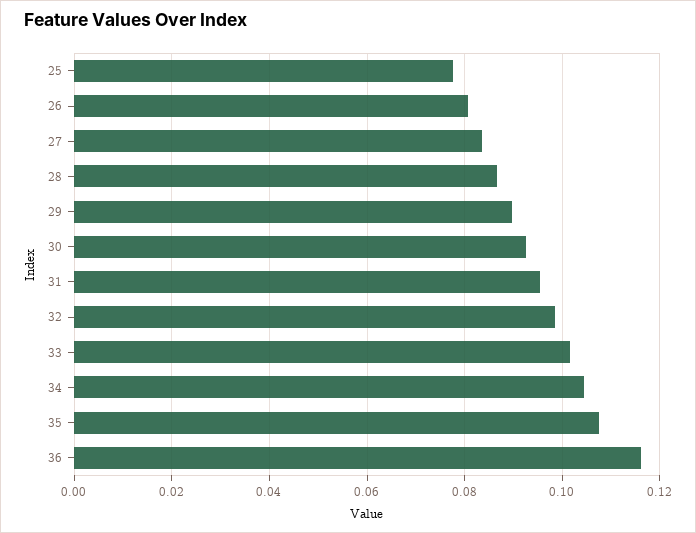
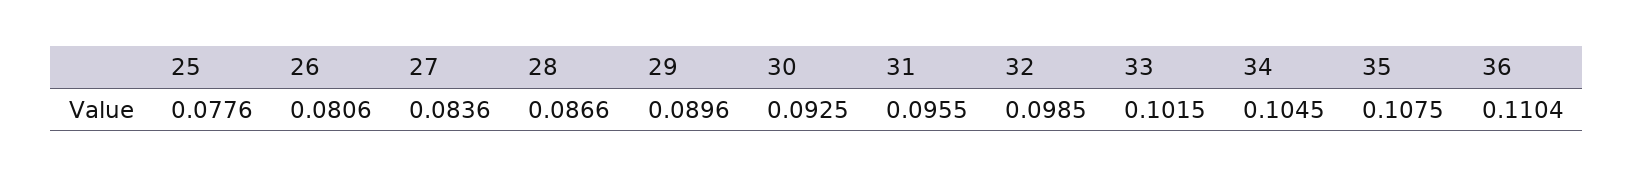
36: 0.116 -> 0.1104

